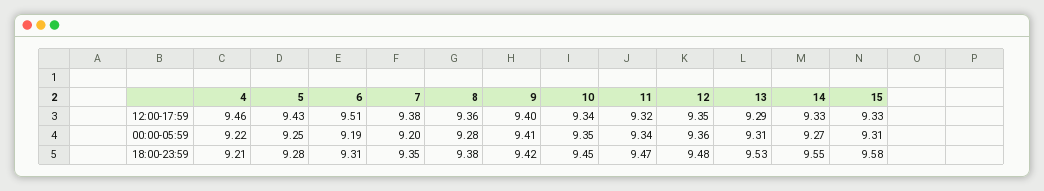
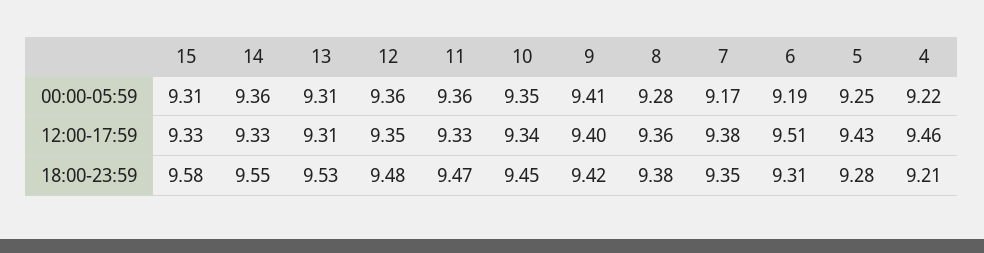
11, 12:00-17:59: 9.32 -> 9.33
13, 12:00-17:59: 9.29 -> 9.31
7, 00:00-05:59: 9.2 -> 9.17
11, 00:00-05:59: 9.34 -> 9.36
14, 00:00-05:59: 9.27 -> 9.36

